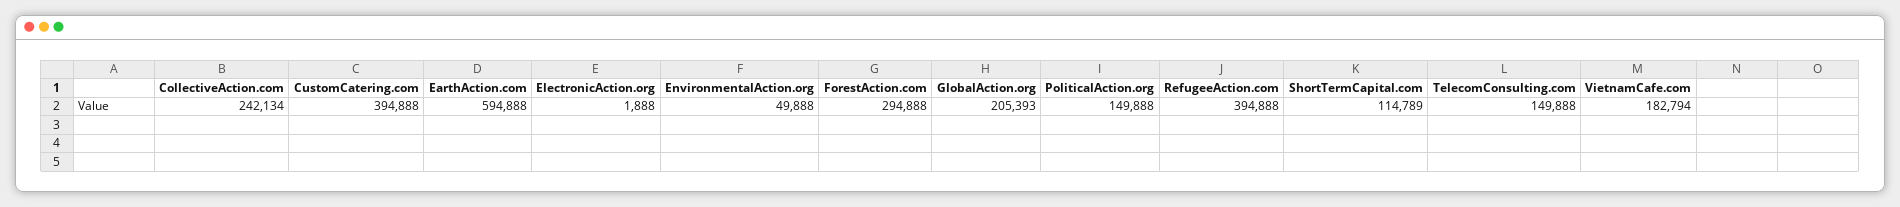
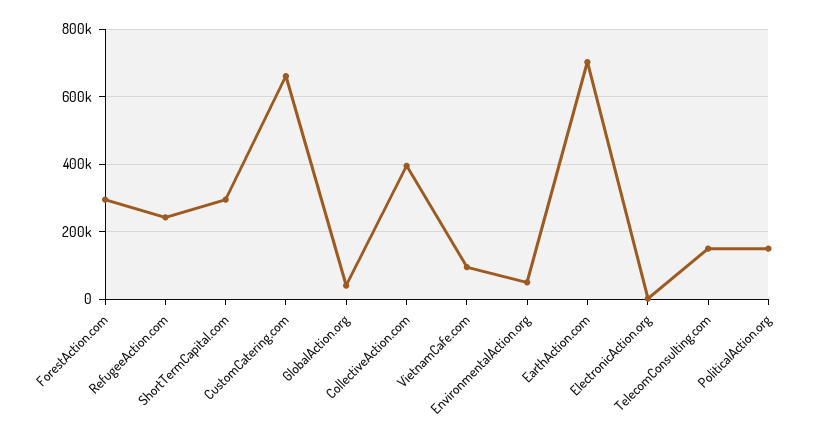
CollectiveAction.com: 242134 -> 400000
CustomCatering.com: 394888 -> 660000
EarthAction.com: 594888 -> 700000
GlobalAction.org: 205393 -> 40000
RefugeeAction.com: 394888 -> 240000
ShortTermCapital.com: 114789 -> 300000
VietnamCafe.com: 182794 -> 100000

